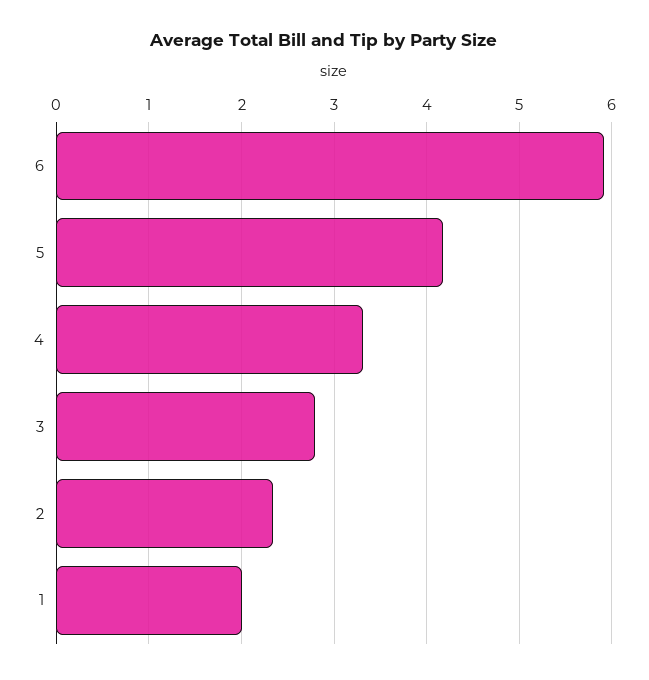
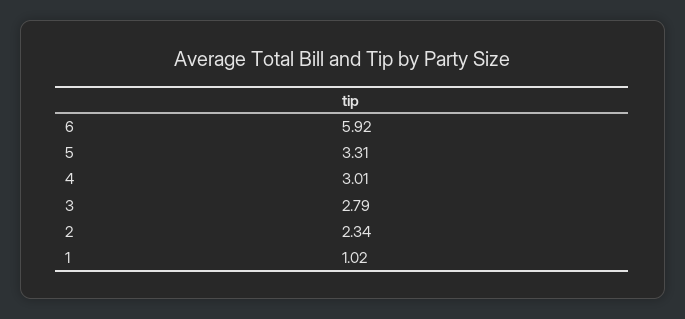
5: 4.2 -> 3.31
4: 3.3 -> 3.01
1: 2 -> 1.02

